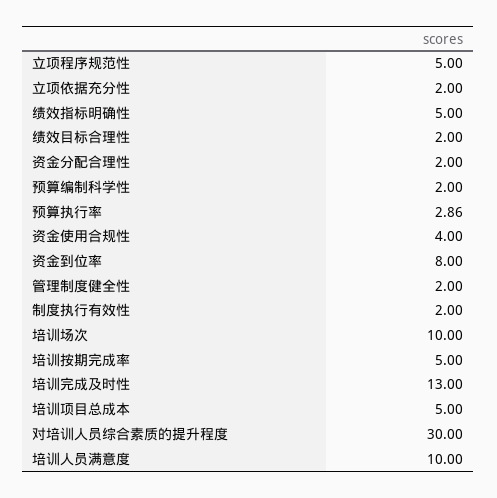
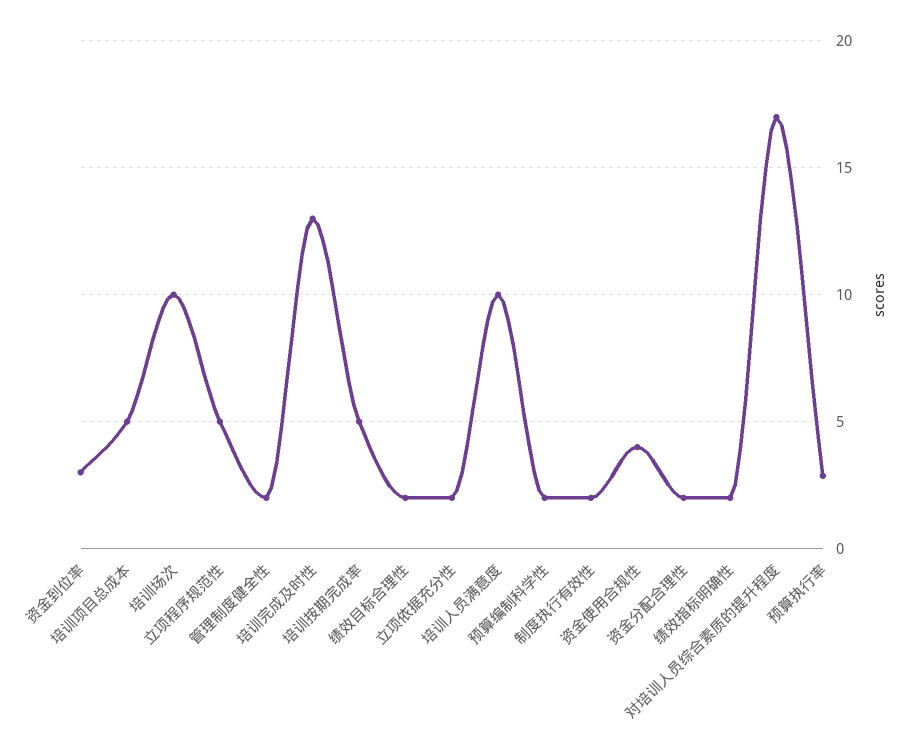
绩效指标明确性: 5 -> 2
资金到位率: 8 -> 3
对培训人员综合素质的提升程度: 30 -> 17

